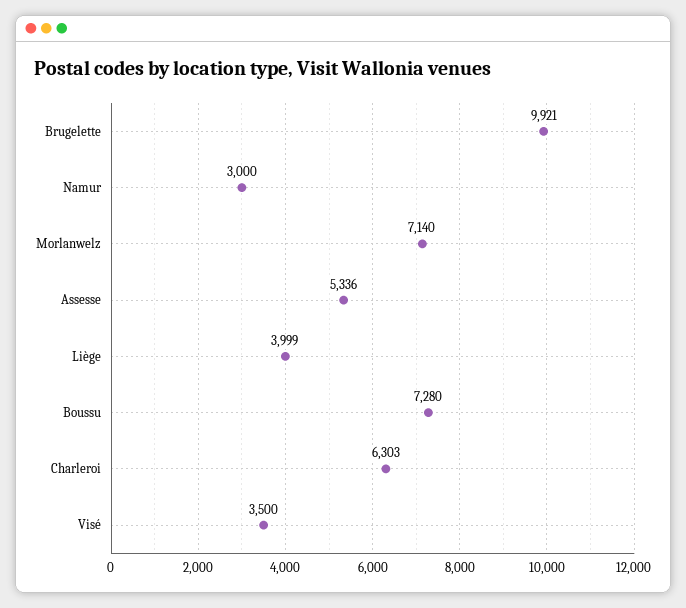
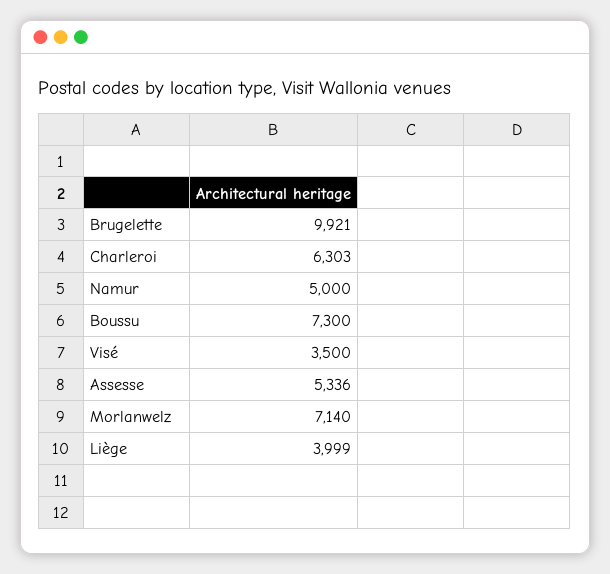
Namur: 3000 -> 5000
Boussu: 7280 -> 7300

